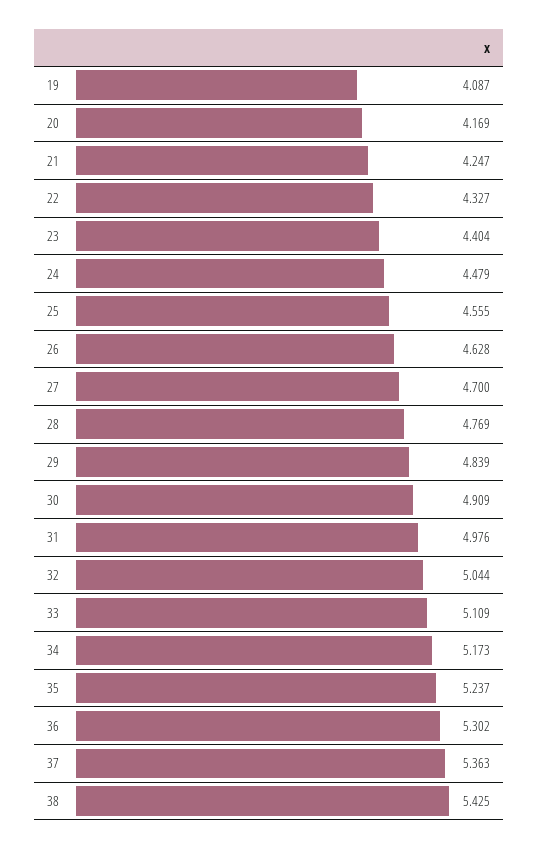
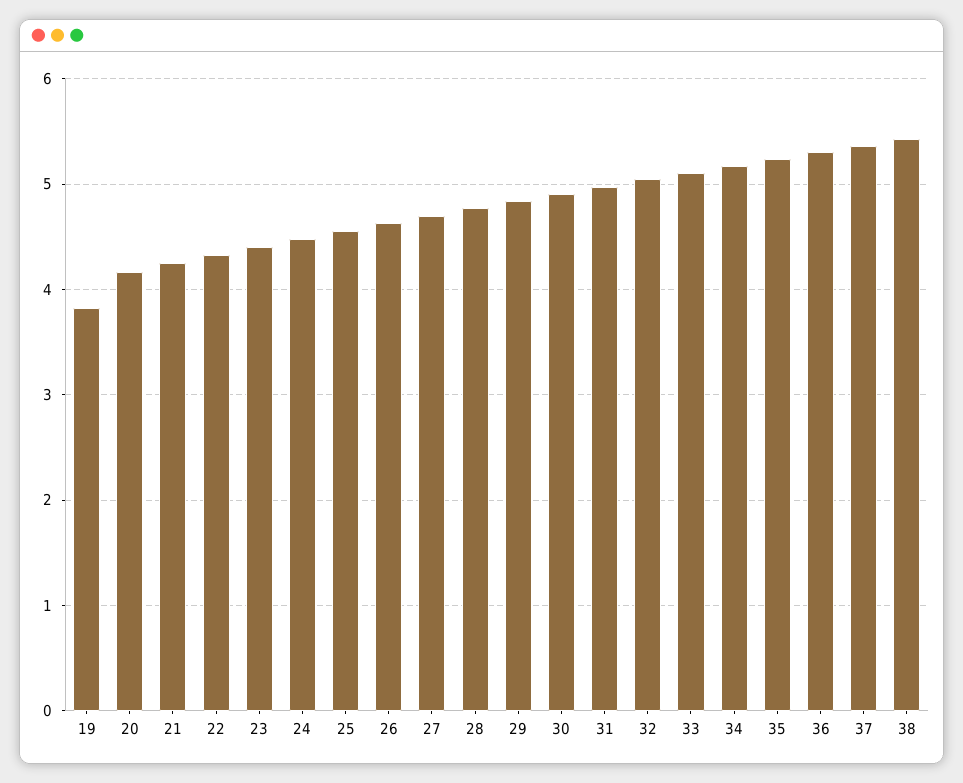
19: 4.087 -> 3.8

